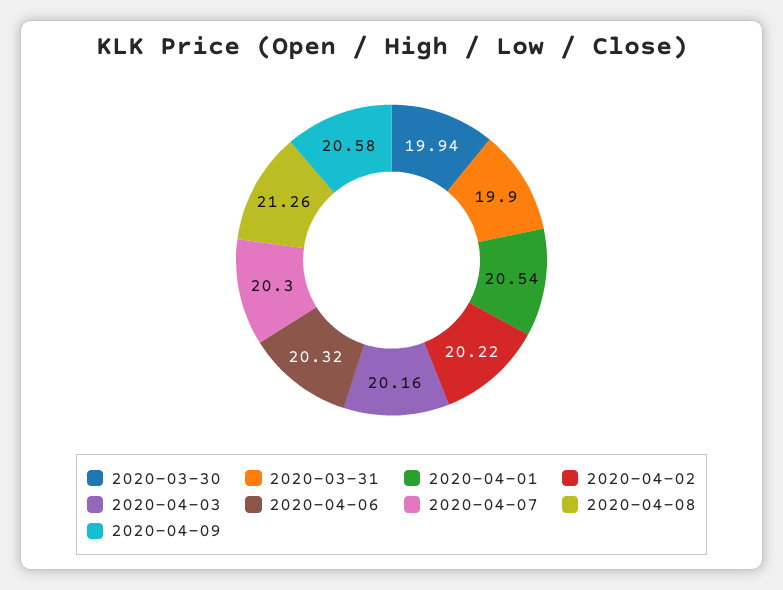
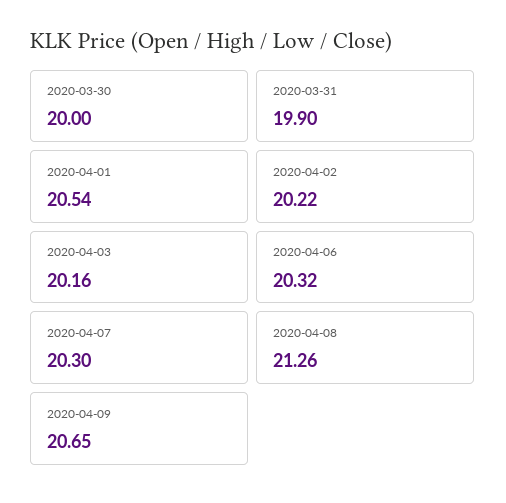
2020-03-30: 19.94 -> 20
2020-04-09: 20.58 -> 20.65

